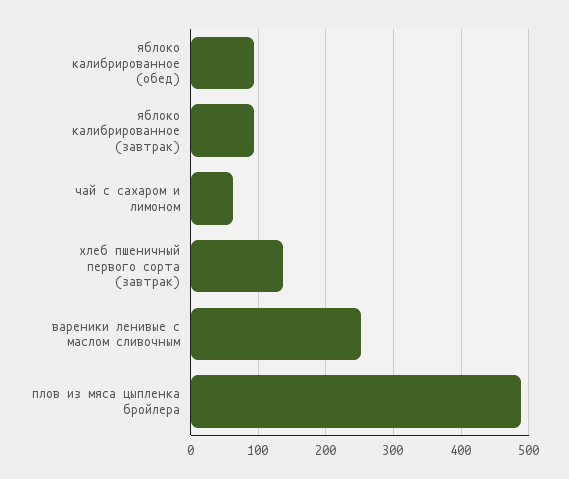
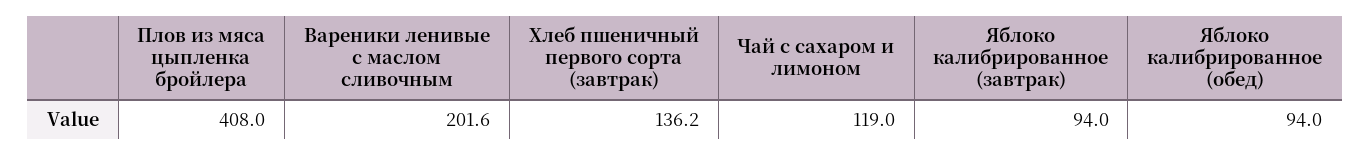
чай с сахаром и лимоном: 60 -> 119
вареники ленивые с маслом сливочным: 250 -> 201.6
плов из мяса цыпленка бройлера: 490 -> 408

